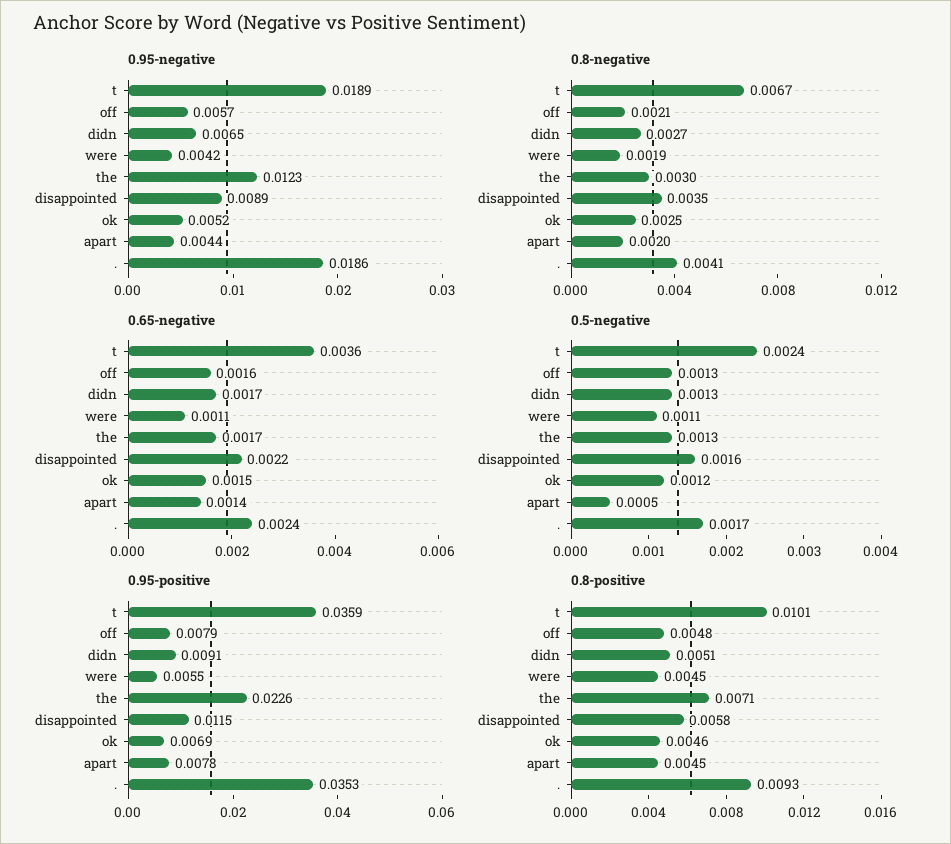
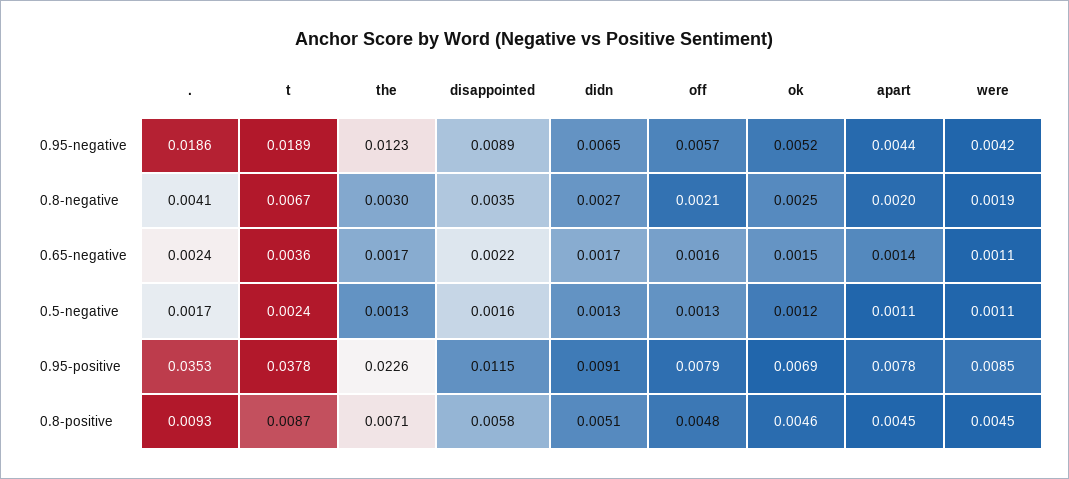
0.5-negative, apart: 0.0005 -> 0.0011
0.95-positive, t: 0.0359 -> 0.0378
0.95-positive, were: 0.0055 -> 0.0085
0.8-positive, t: 0.0101 -> 0.0087

